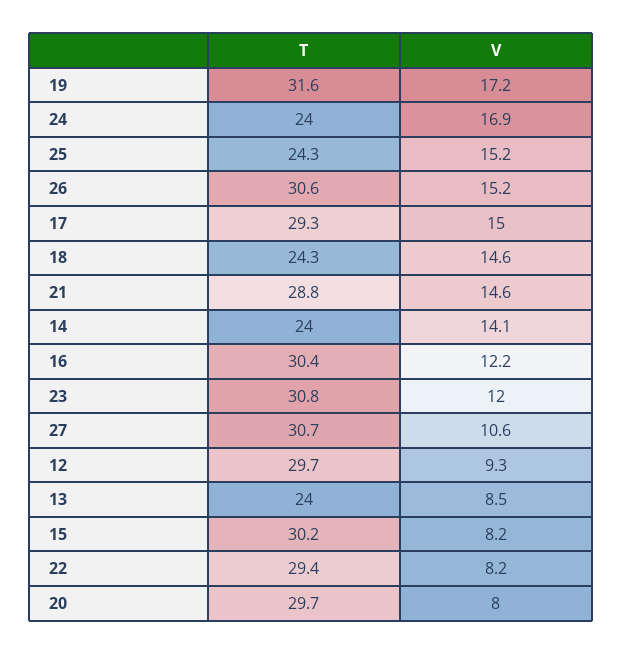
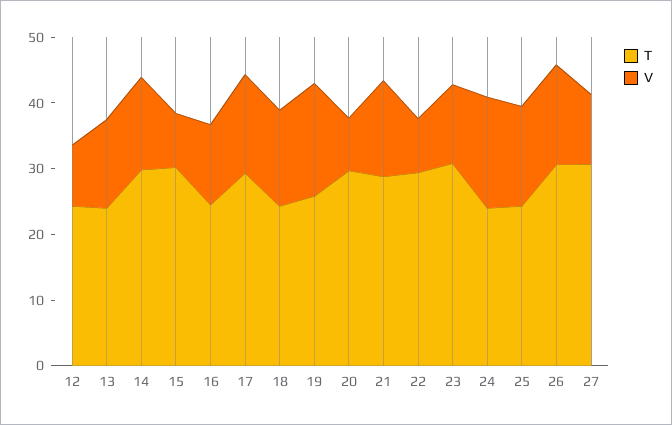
T, 19: 31.6 -> 26
T, 14: 24 -> 30
T, 16: 30.4 -> 24
T, 12: 29.7 -> 24
V, 13: 8.5 -> 14

